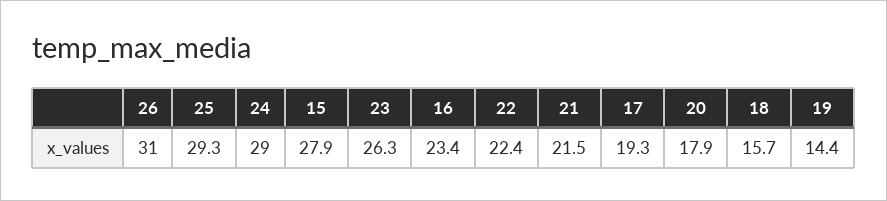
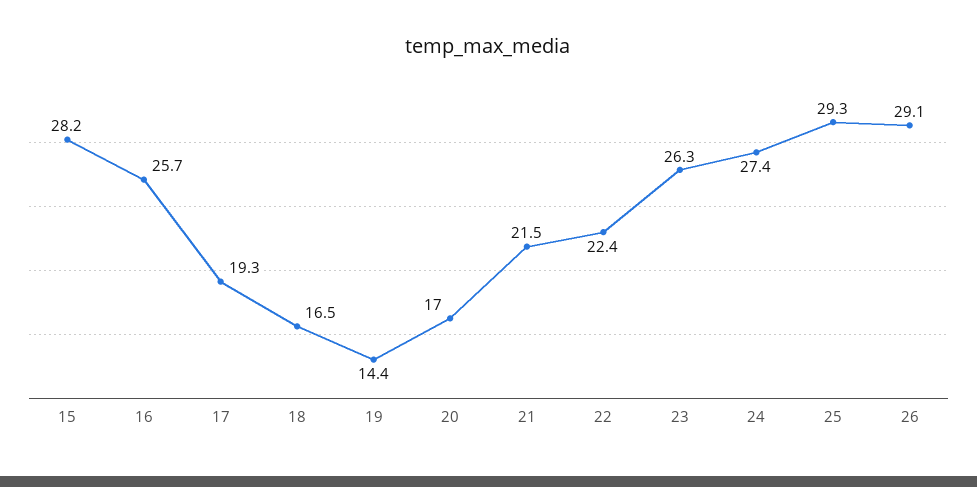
26: 31 -> 29.1
24: 29 -> 27.4
15: 27.9 -> 28.2
16: 23.4 -> 25.7
20: 17.9 -> 17
18: 15.7 -> 16.5

